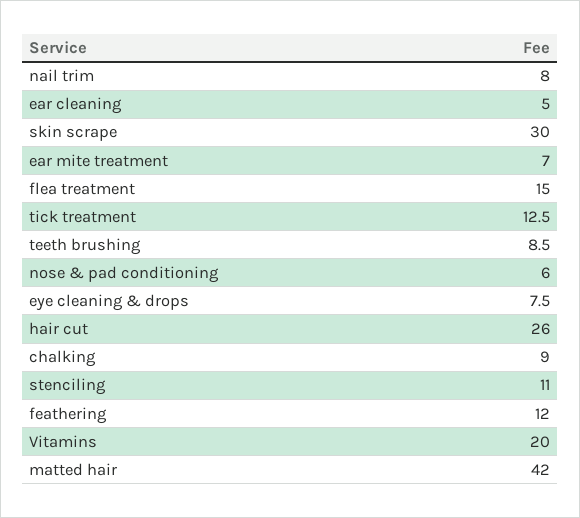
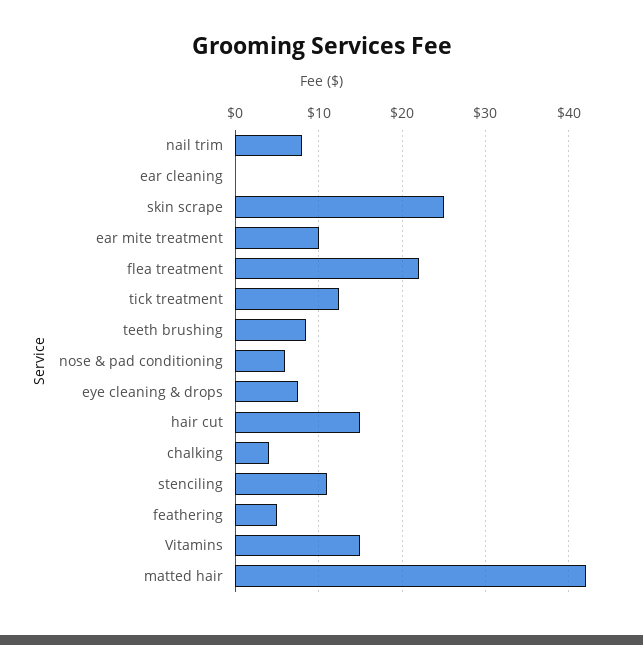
ear cleaning: 5 -> 0
skin scrape: 30 -> 25
ear mite treatment: 7 -> 10
flea treatment: 15 -> 22
hair cut: 26 -> 15
chalking: 9 -> 4
feathering: 12 -> 5
Vitamins: 20 -> 15

